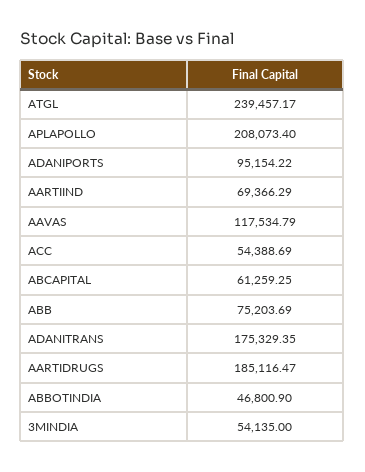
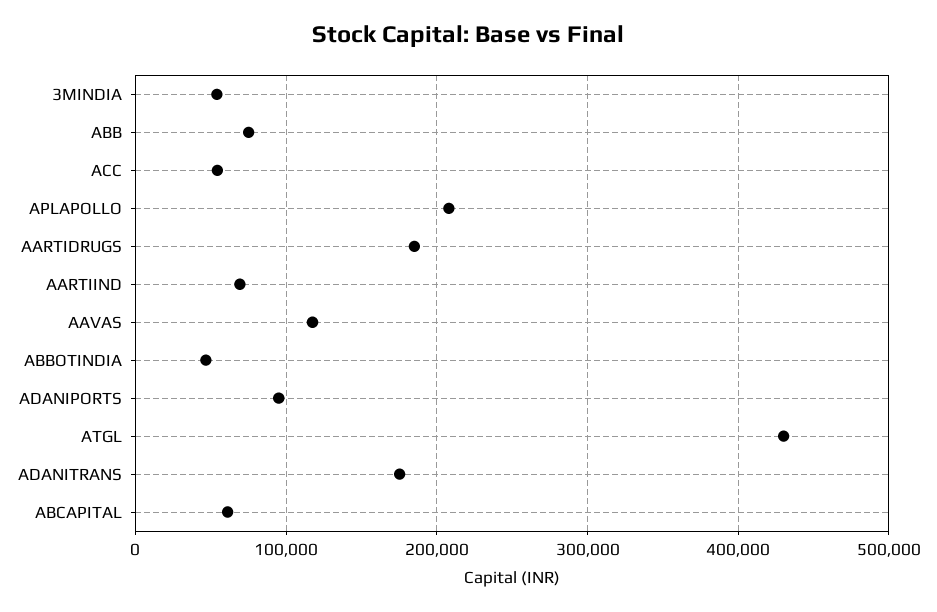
ATGL: 239457.17 -> 430000

